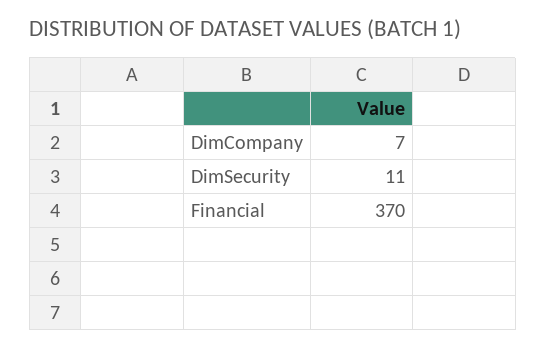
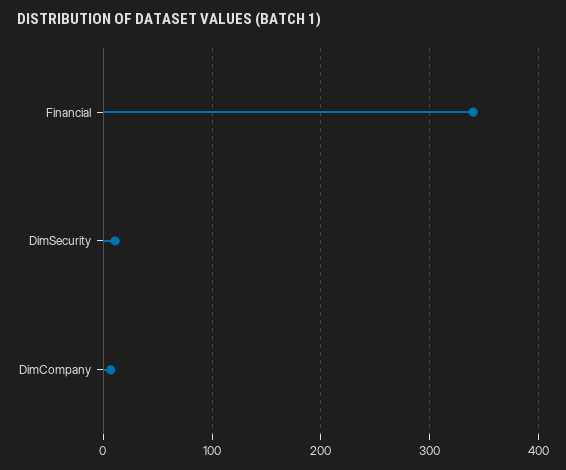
Financial: 370 -> 340

